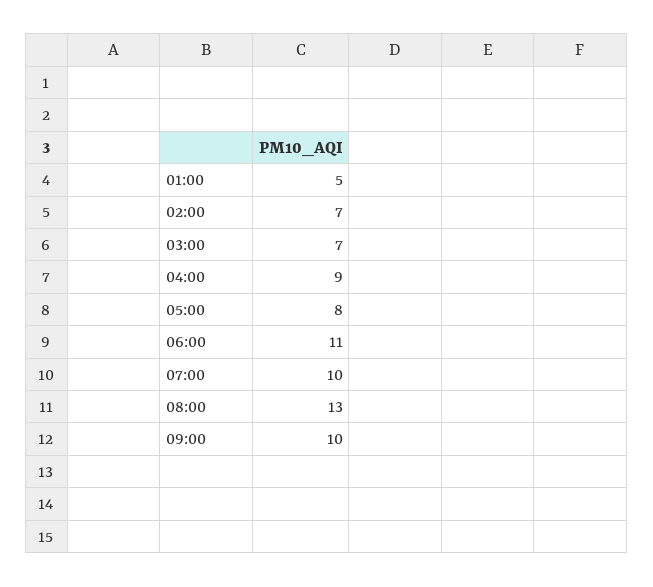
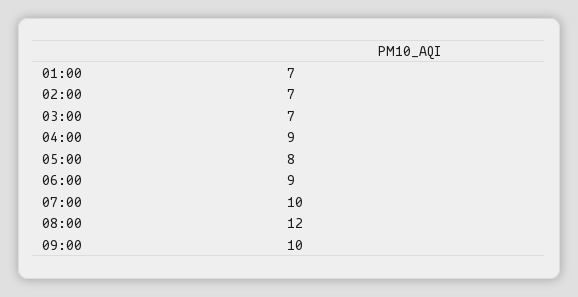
01:00: 5 -> 7
06:00: 11 -> 9
08:00: 13 -> 12

